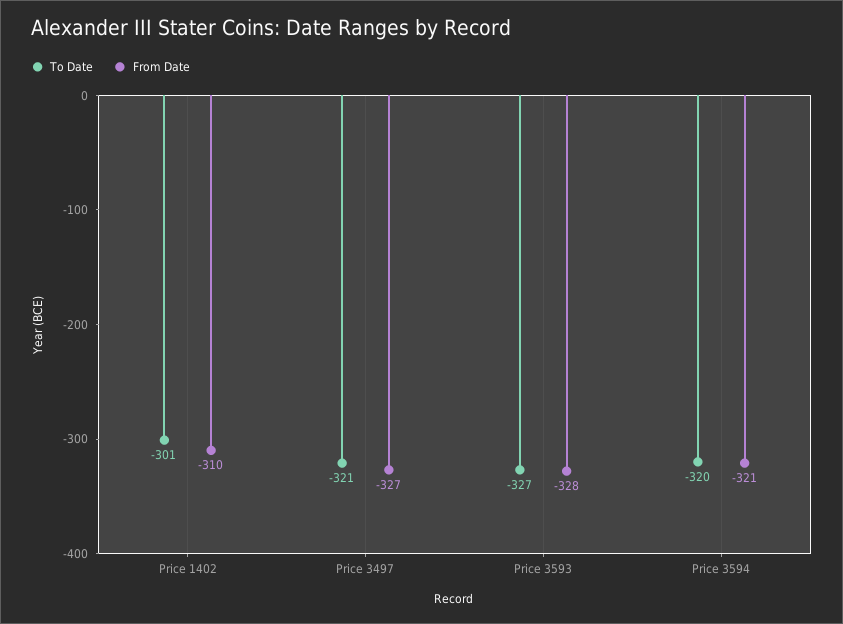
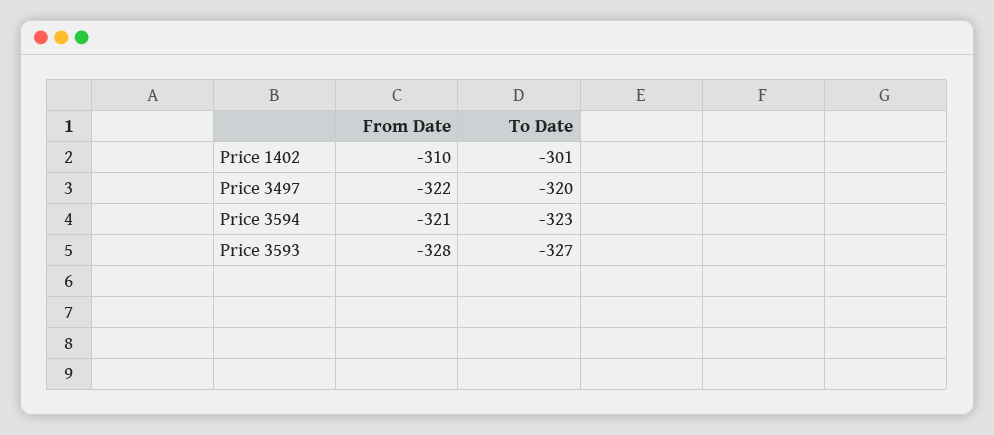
To Date, Price 3497: -321 -> -320
From Date, Price 3497: -327 -> -322
To Date, Price 3594: -320 -> -323

